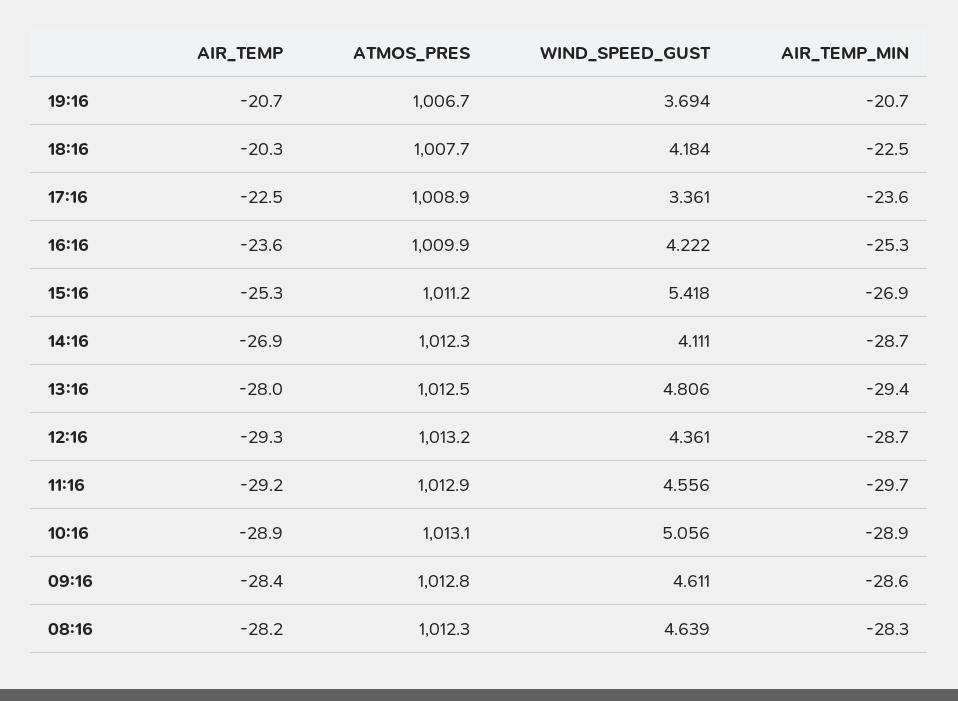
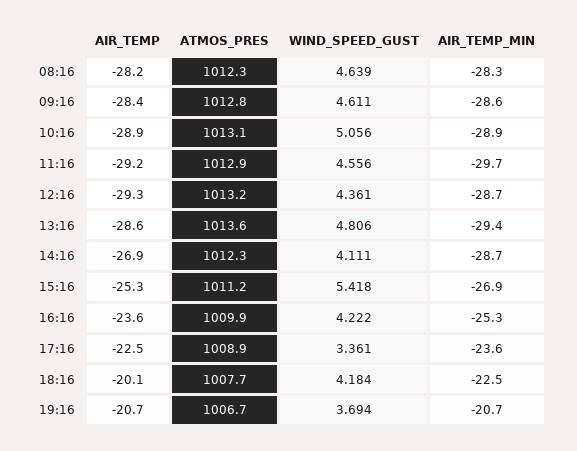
AIR_TEMP, 18:16: -20.3 -> -20.1
AIR_TEMP, 13:16: -28 -> -28.6
ATMOS_PRES, 13:16: 1012.5 -> 1013.6

